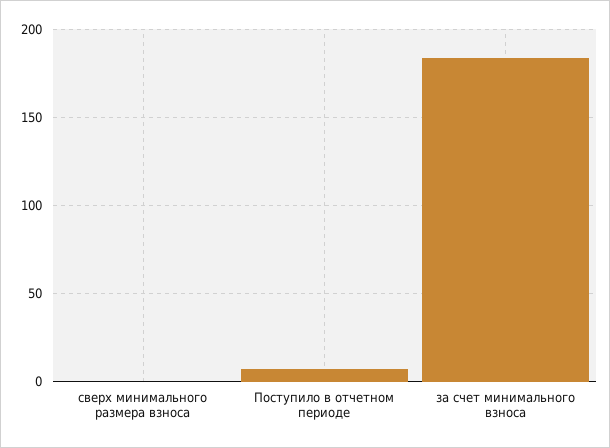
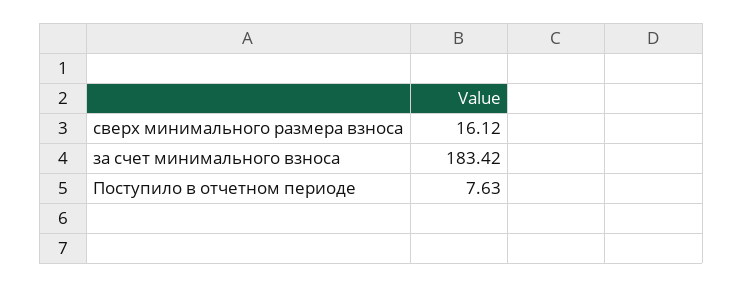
сверх минимального размера взноса: 0 -> 16.12

